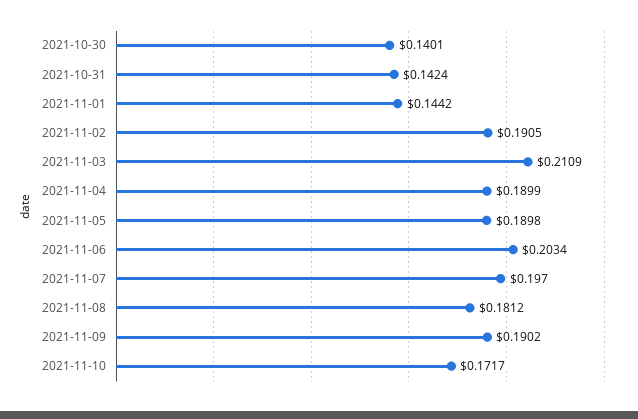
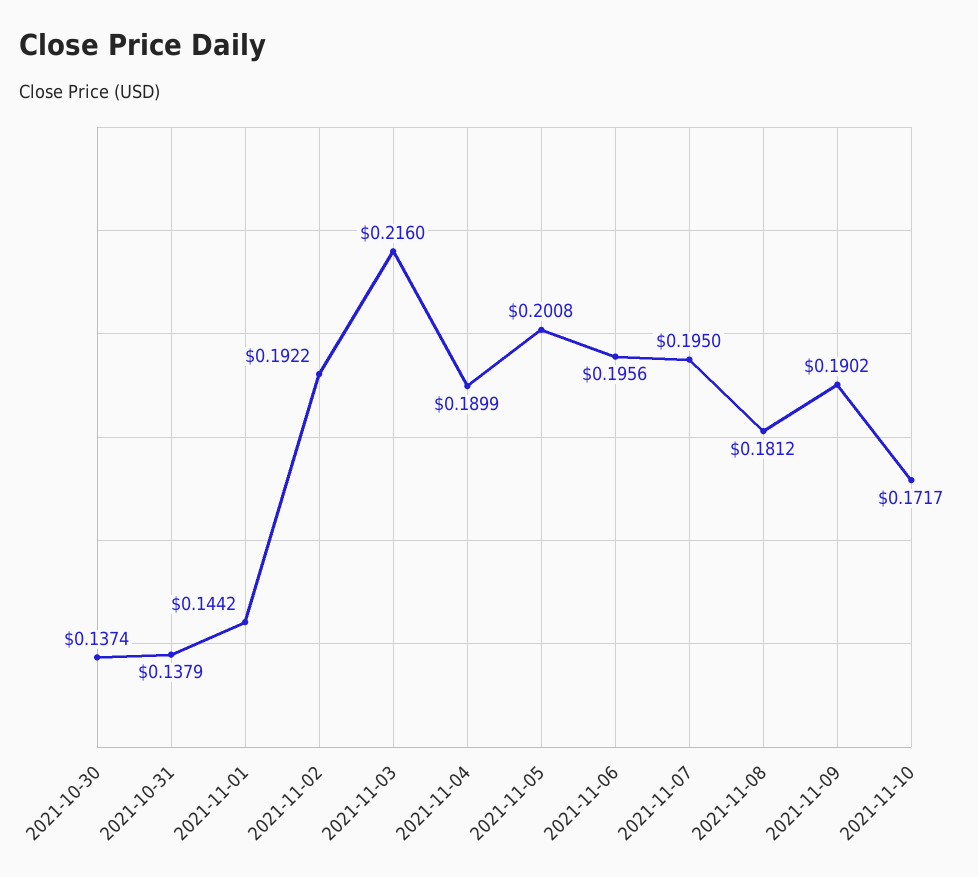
2021-10-30: 0.1401 -> 0.1374
2021-10-31: 0.1424 -> 0.1379
2021-11-02: 0.1905 -> 0.1922
2021-11-03: 0.2109 -> 0.216
2021-11-05: 0.1898 -> 0.2008
2021-11-06: 0.2034 -> 0.1956
2021-11-07: 0.197 -> 0.195

